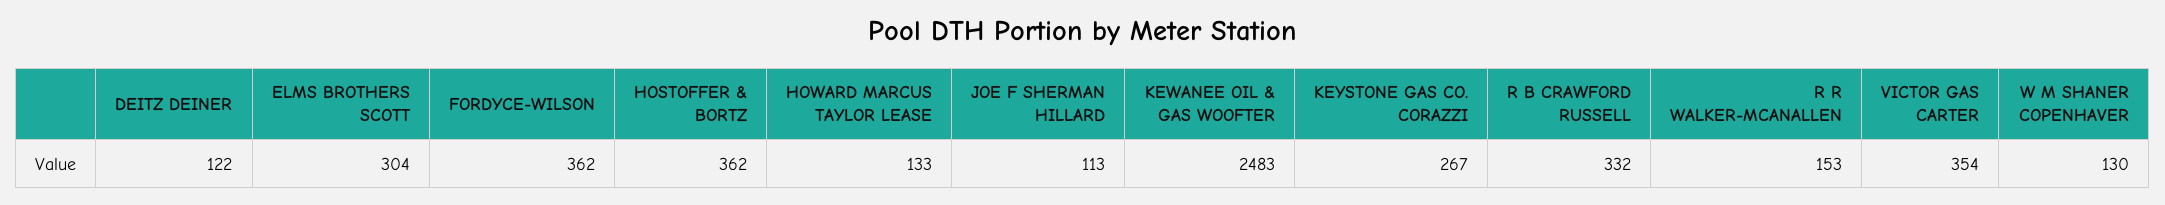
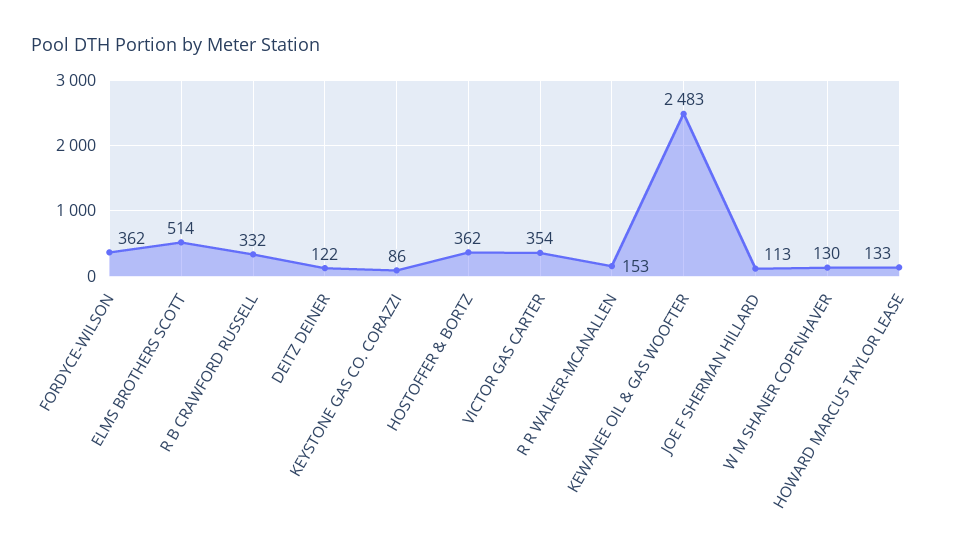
ELMS BROTHERS SCOTT: 304 -> 514
KEYSTONE GAS CO. CORAZZI: 267 -> 86

